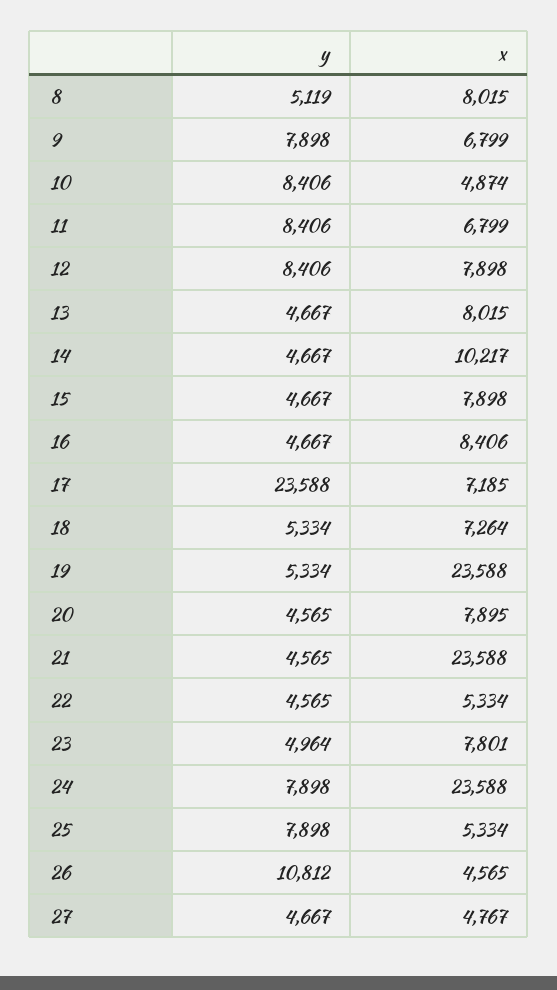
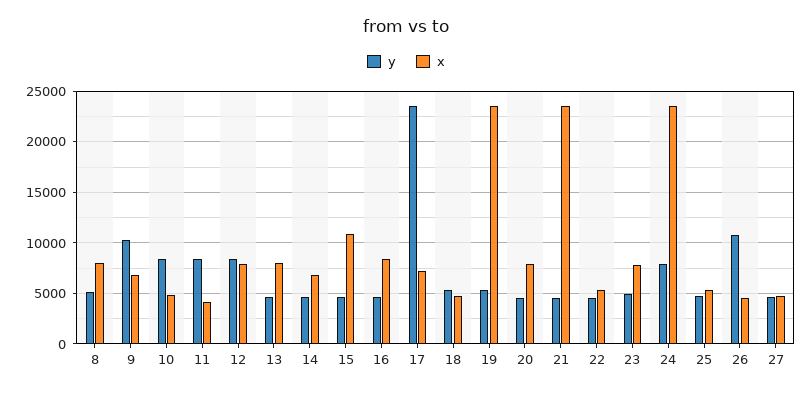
y, 9: 7898 -> 10000
x, 11: 6799 -> 4000
x, 14: 10217 -> 7000
x, 15: 7898 -> 11000
x, 18: 7264 -> 5000
y, 25: 7898 -> 5000

